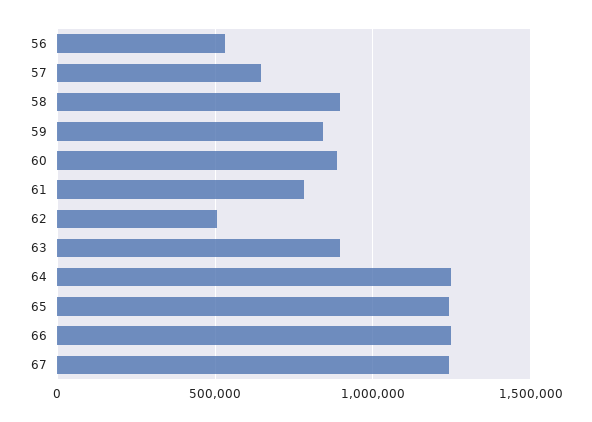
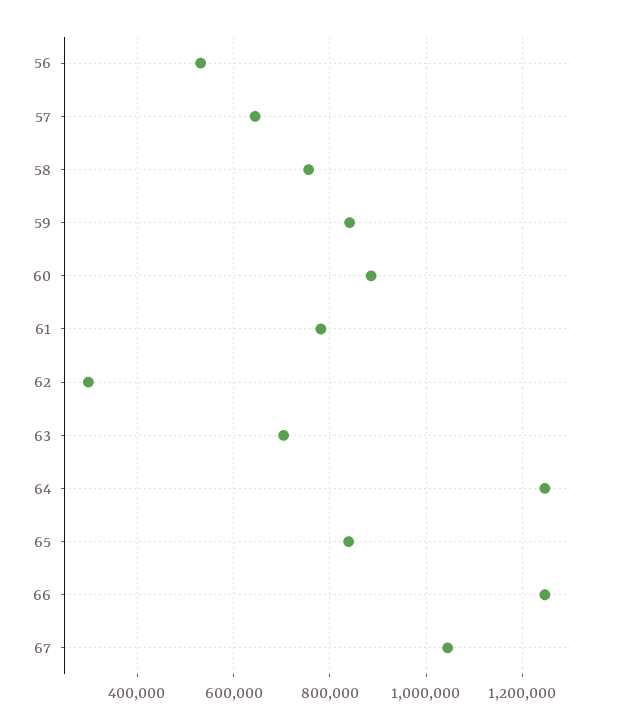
58: 900000 -> 760000
62: 500000 -> 300000
63: 900000 -> 700000
65: 1250000 -> 840000
67: 1250000 -> 1040000

